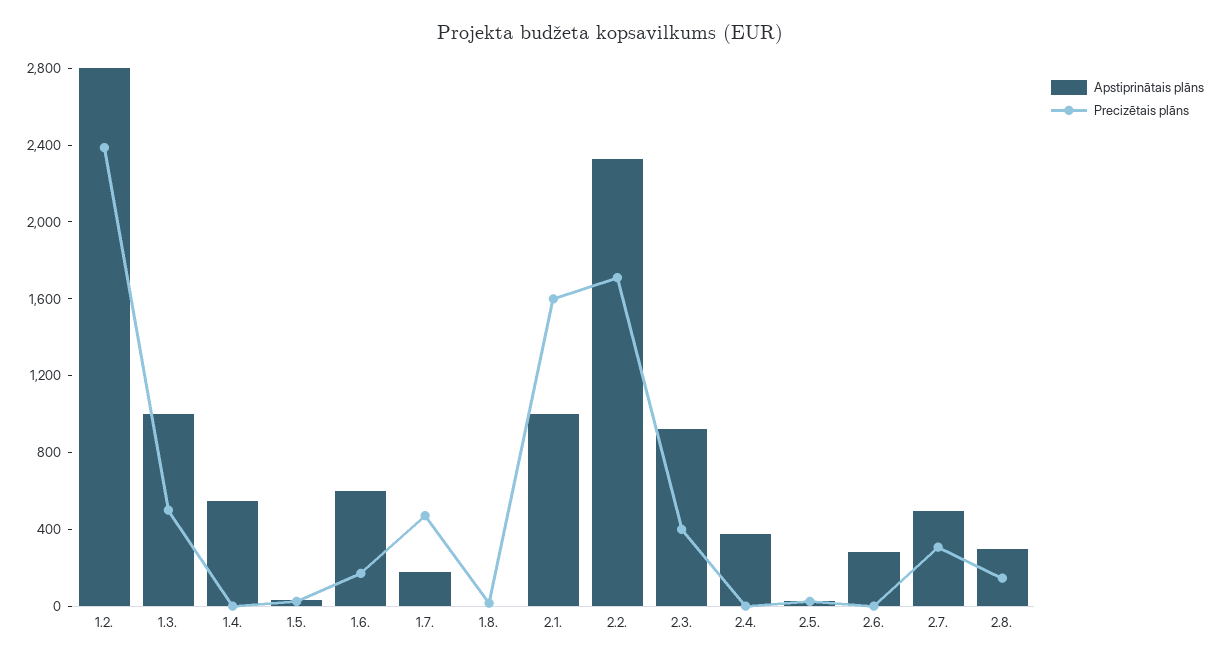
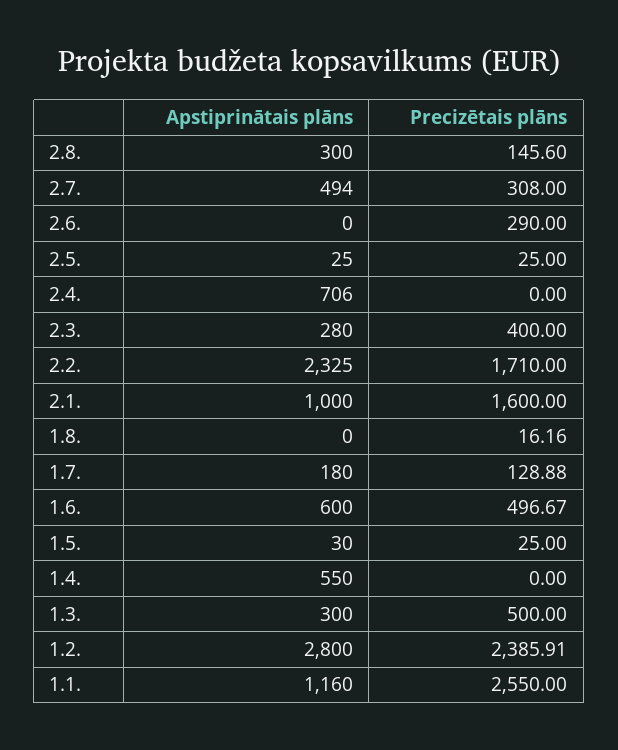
Apstiprinātais plāns, 1.3.: 1000 -> 300
Precizētais plāns, 1.6.: 200 -> 496.67
Precizētais plāns, 1.7.: 500 -> 128.88
Apstiprinātais plāns, 2.3.: 900 -> 280
Apstiprinātais plāns, 2.4.: 400 -> 706
Apstiprinātais plāns, 2.6.: 300 -> 0
Precizētais plāns, 2.6.: 0 -> 290
Apstiprinātais plāns, 1.1.: none -> 1160
Precizētais plāns, 1.1.: none -> 2550

